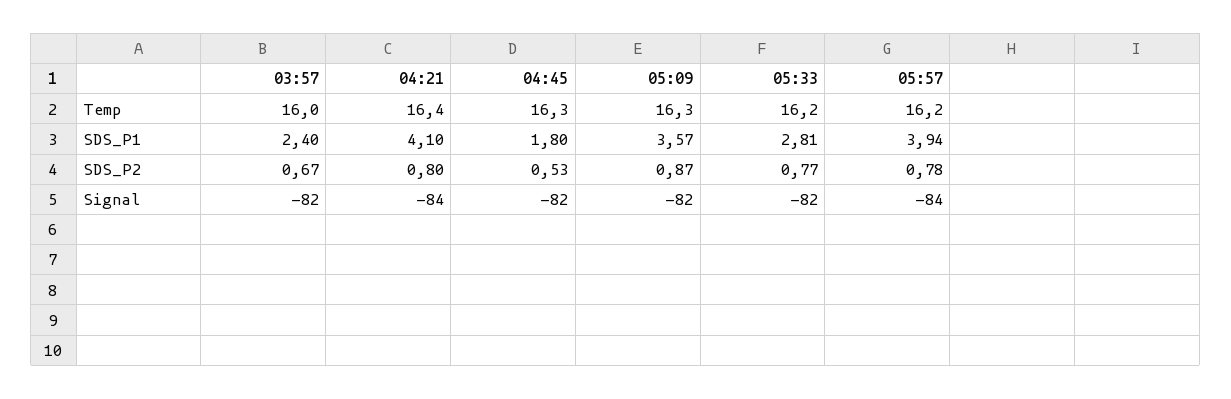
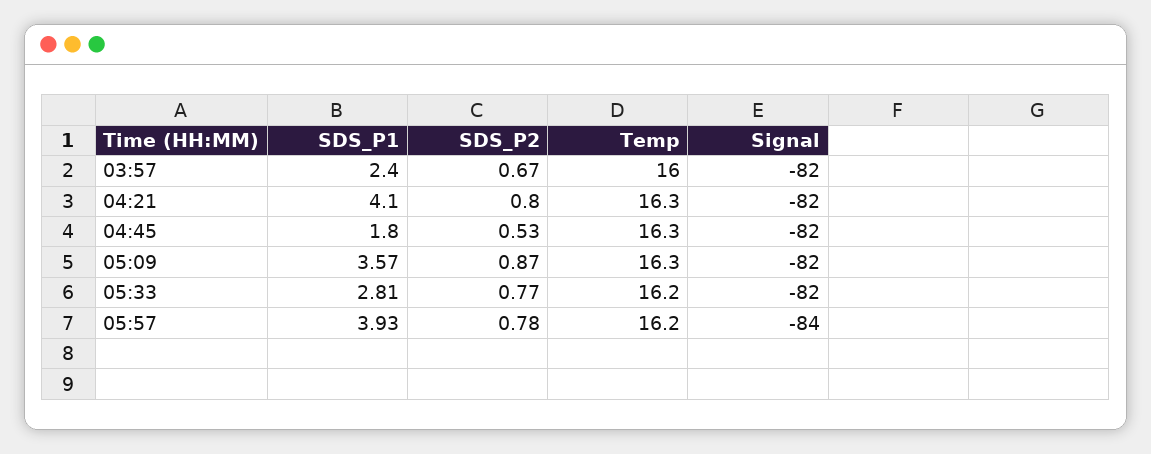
04:21, Temp: 16.4 -> 16.3
05:57, SDS_P1: 3.94 -> 3.93
04:21, Signal: -84 -> -82

